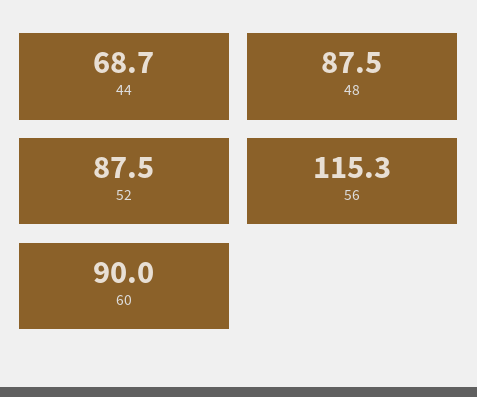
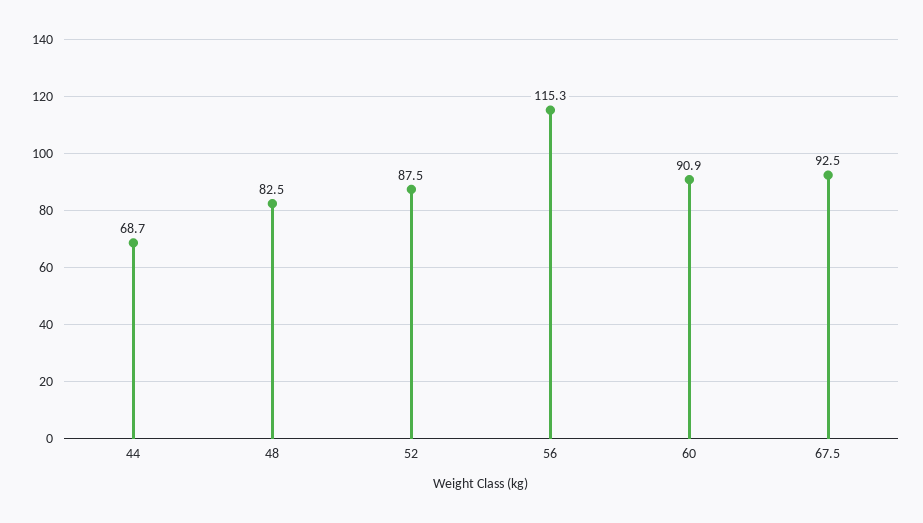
48: 87.5 -> 82.5
60: 90 -> 90.9
67.5: none -> 92.5

